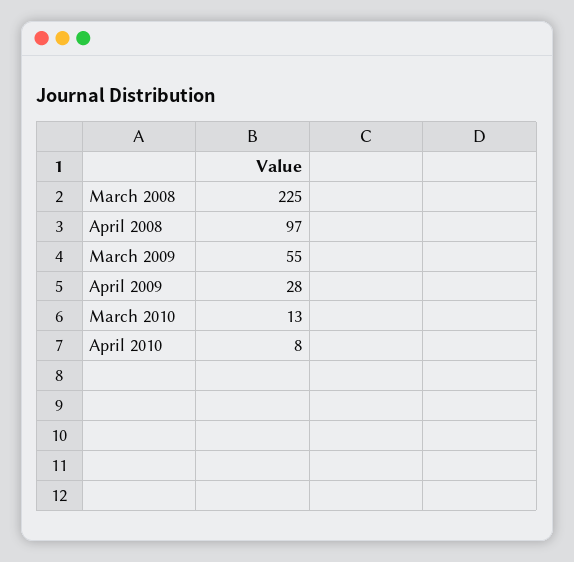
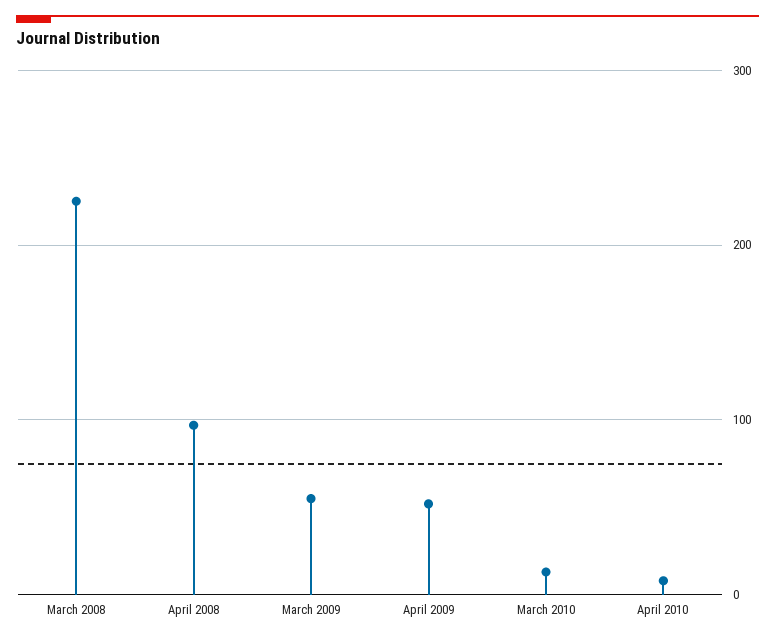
April 2009: 28 -> 50

